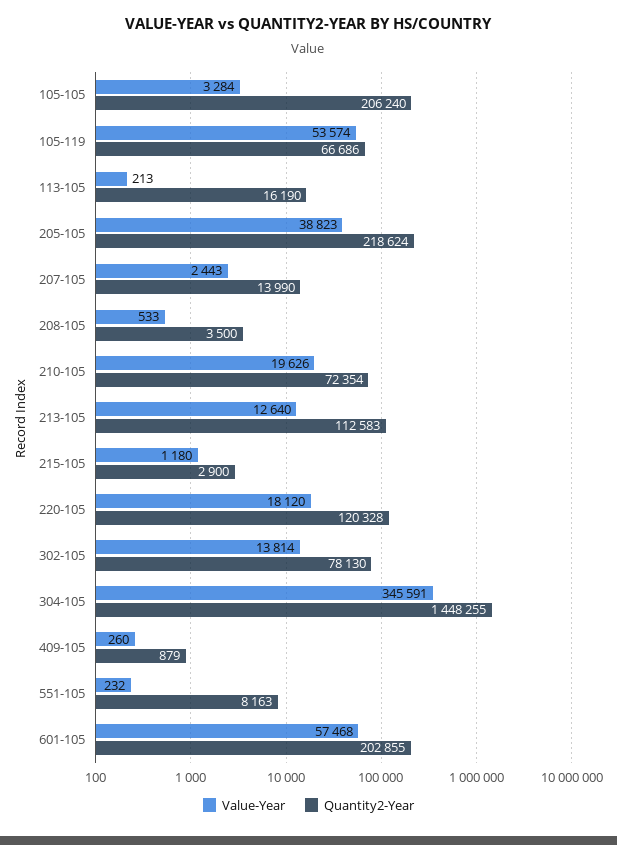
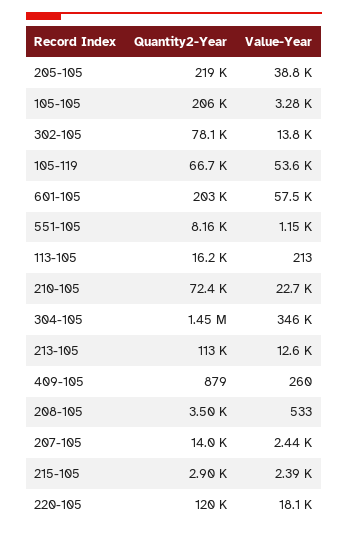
Value-Year, 210-105: 19626 -> 22700
Value-Year, 215-105: 1180 -> 2390
Value-Year, 551-105: 232 -> 1150

